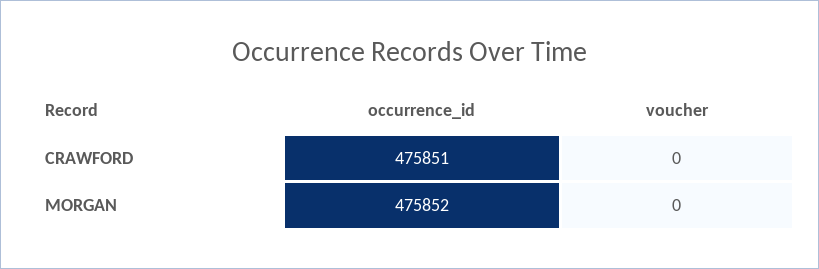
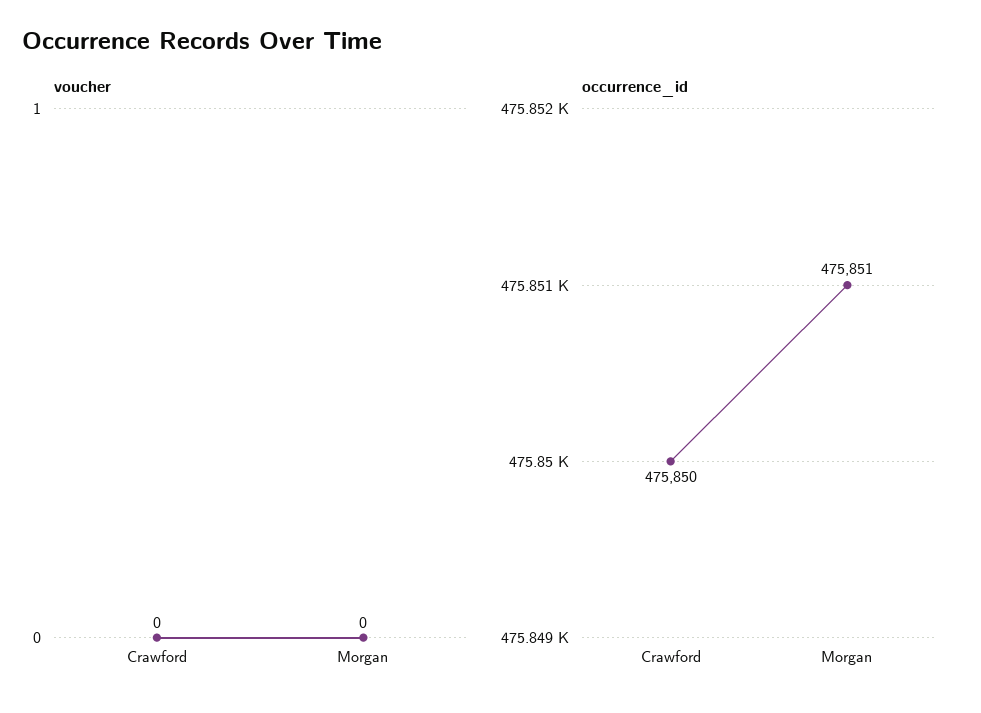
occurrence_id, CRAWFORD: 475851 -> 475850
occurrence_id, MORGAN: 475852 -> 475851

